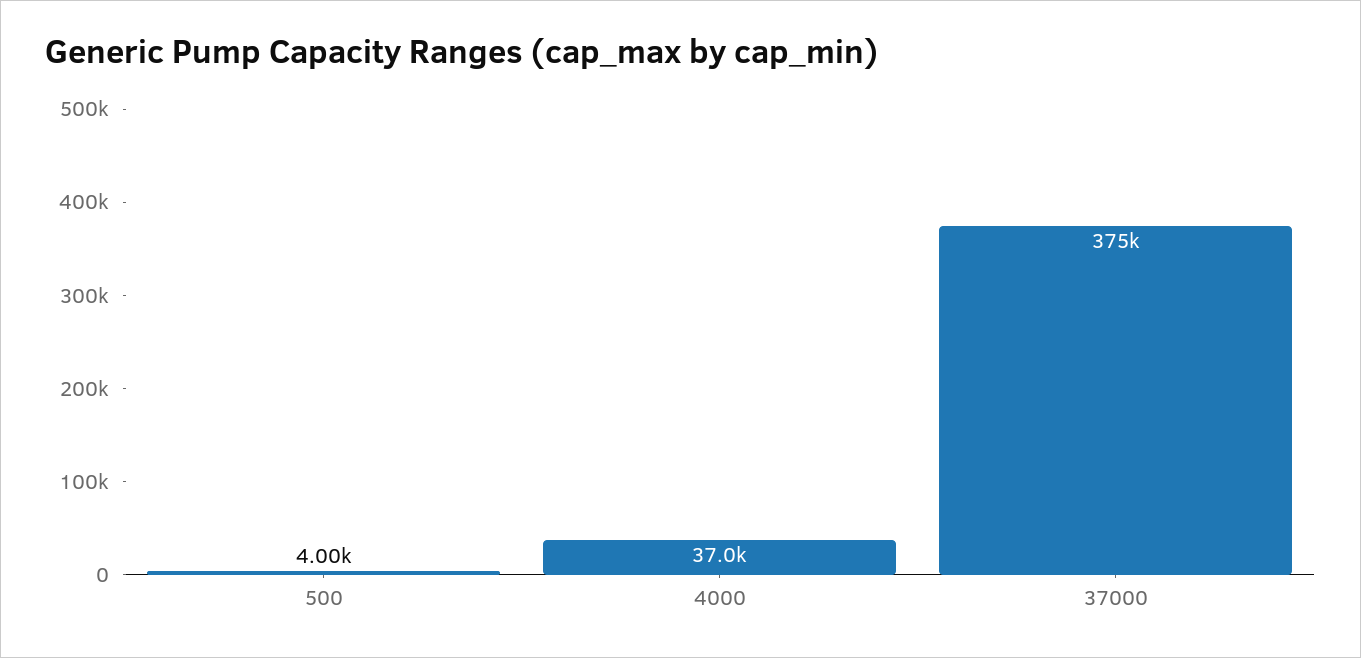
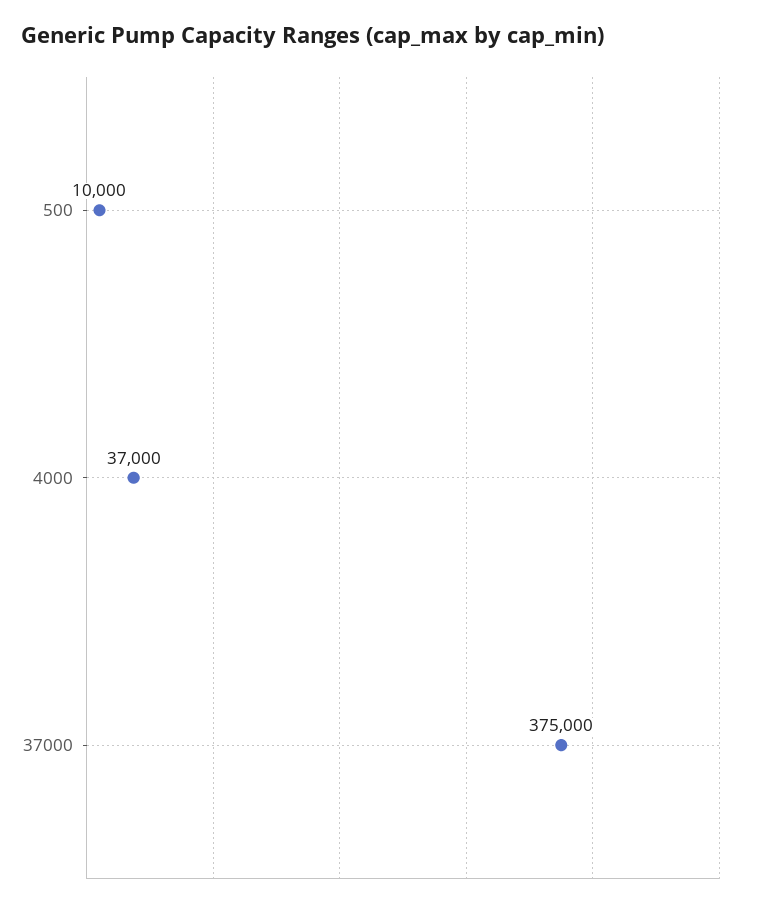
500: 4000 -> 10000

